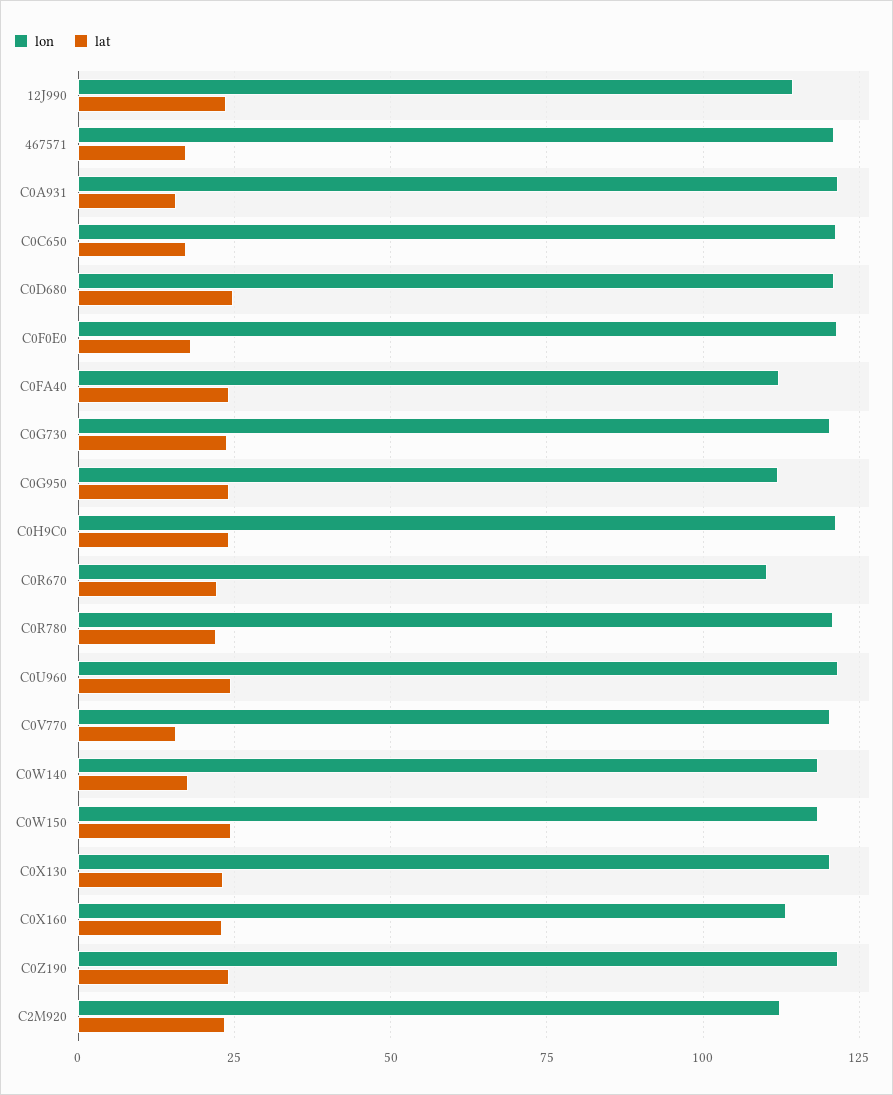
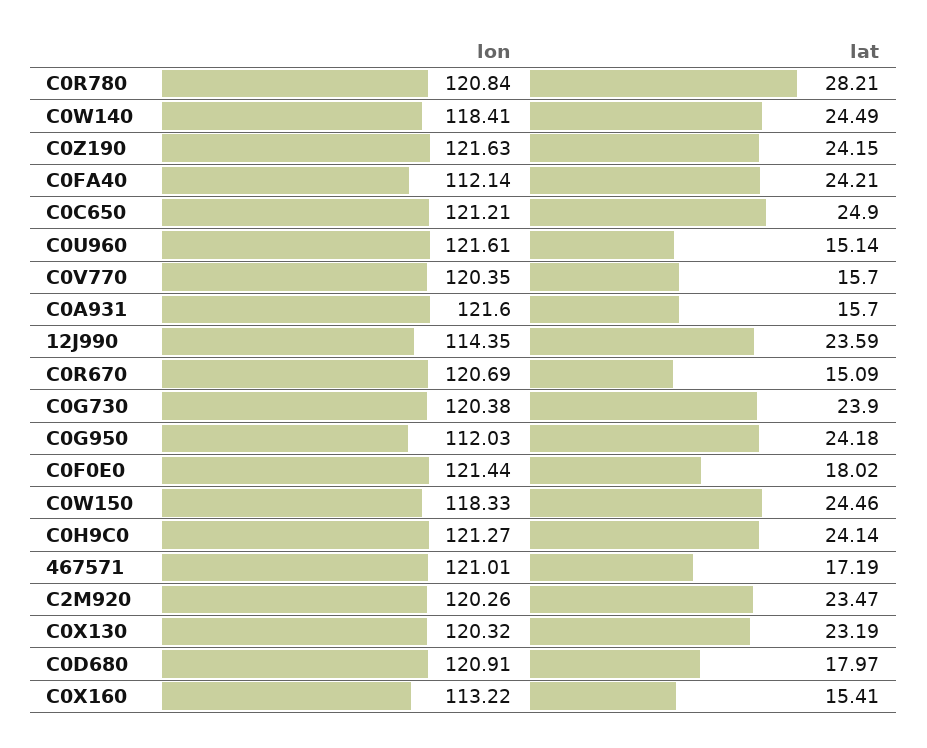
lat, C0C650: 17.5 -> 24.9
lat, C0D680: 25 -> 17.97
lon, C0R670: 110 -> 120.69
lat, C0R670: 22.5 -> 15.09
lat, C0R780: 22.5 -> 28.21
lat, C0U960: 25 -> 15.14
lat, C0W140: 17.5 -> 24.49
lat, C0X160: 22.5 -> 15.41
lon, C2M920: 112.5 -> 120.26

